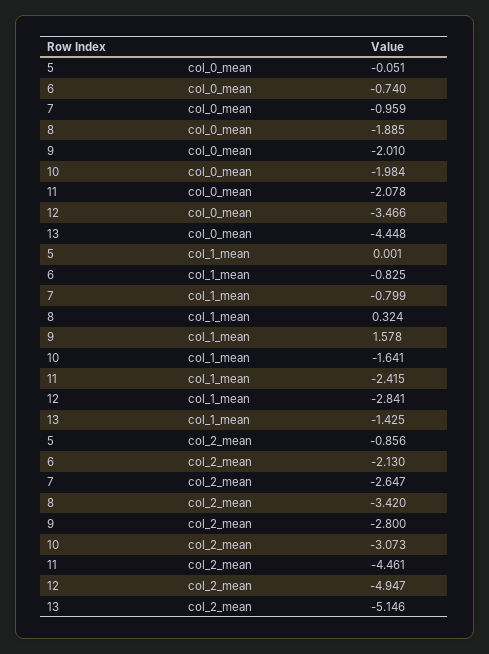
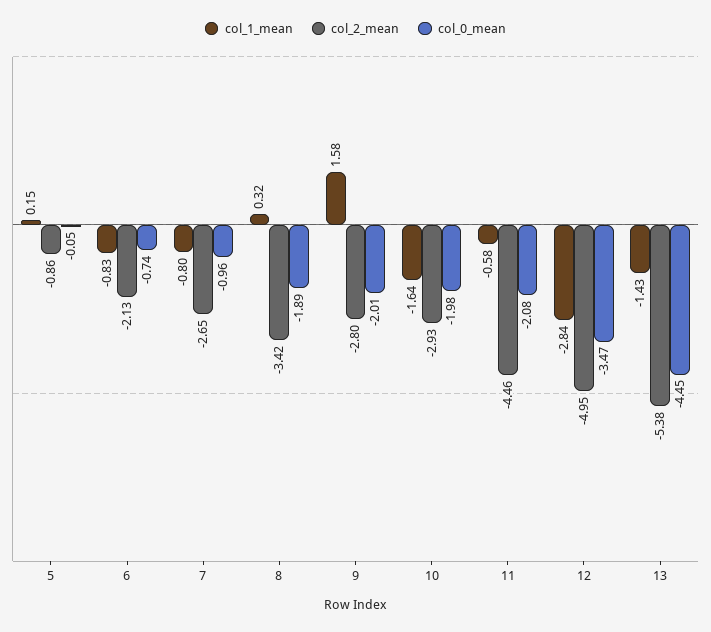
col_1_mean, 5: 0.001 -> 0.15
col_1_mean, 11: -2.415 -> -0.58
col_2_mean, 10: -3.073 -> -2.93
col_2_mean, 13: -5.146 -> -5.38

